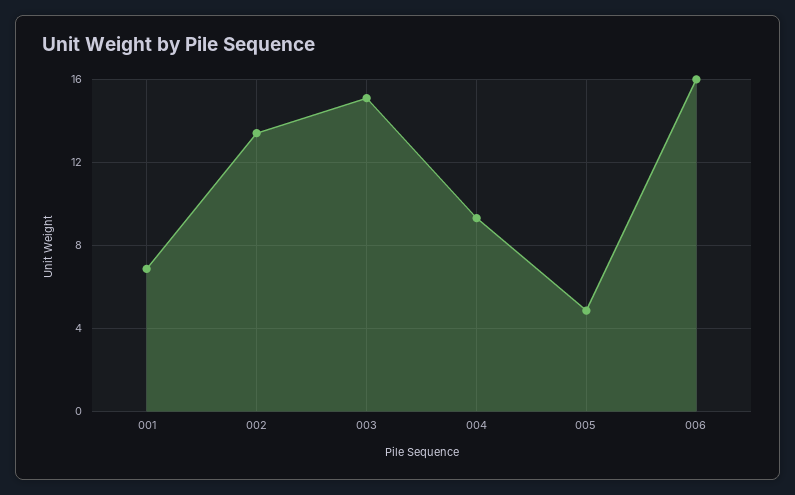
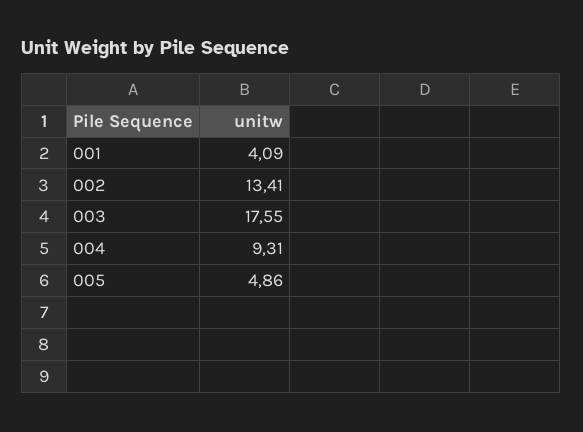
001: 7 -> 4.09
003: 15 -> 17.55
006: 16 -> none

